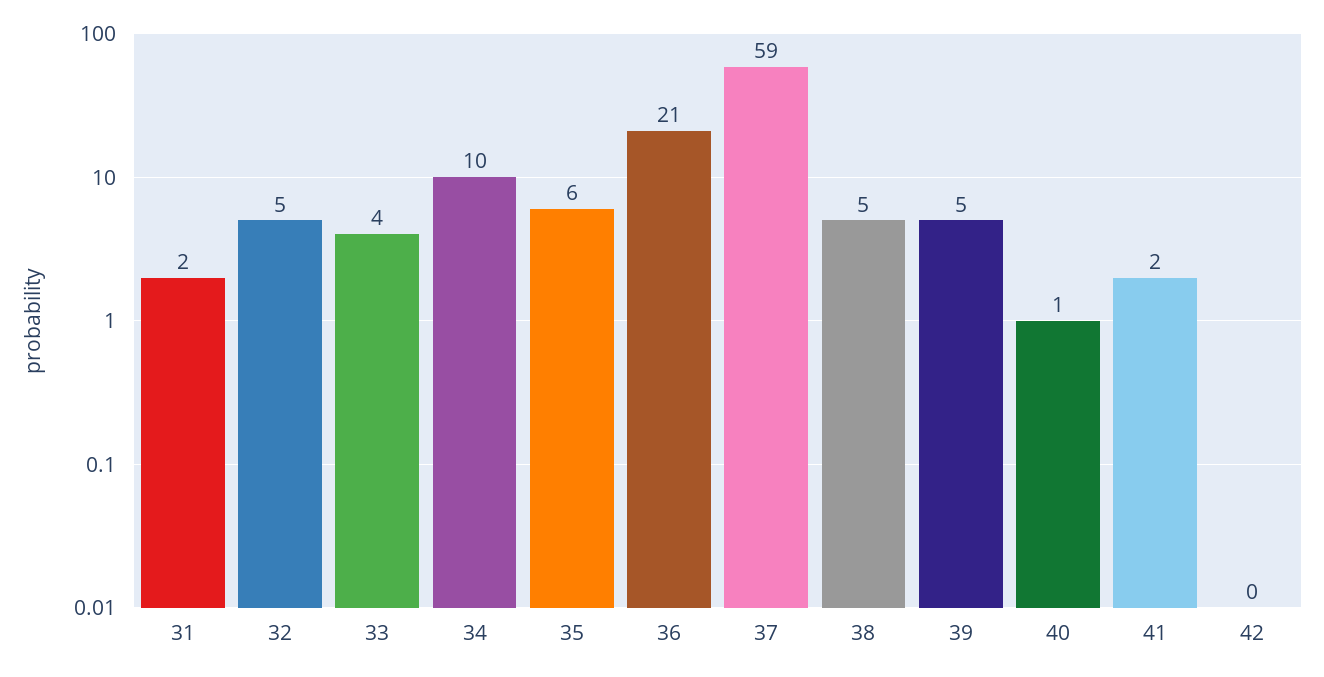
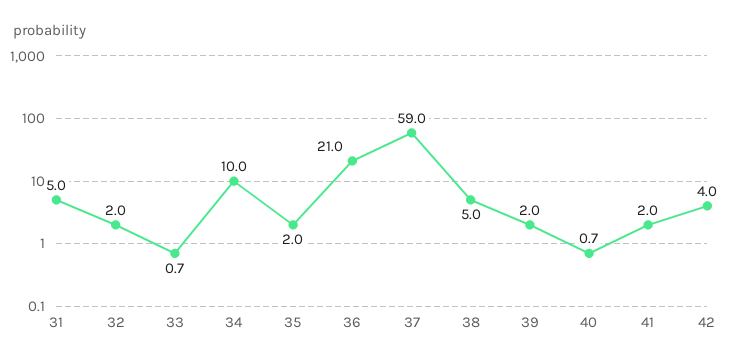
31: 2 -> 5
32: 5 -> 2
33: 4 -> 0.7
35: 6 -> 2
39: 5 -> 2
42: 0 -> 4

